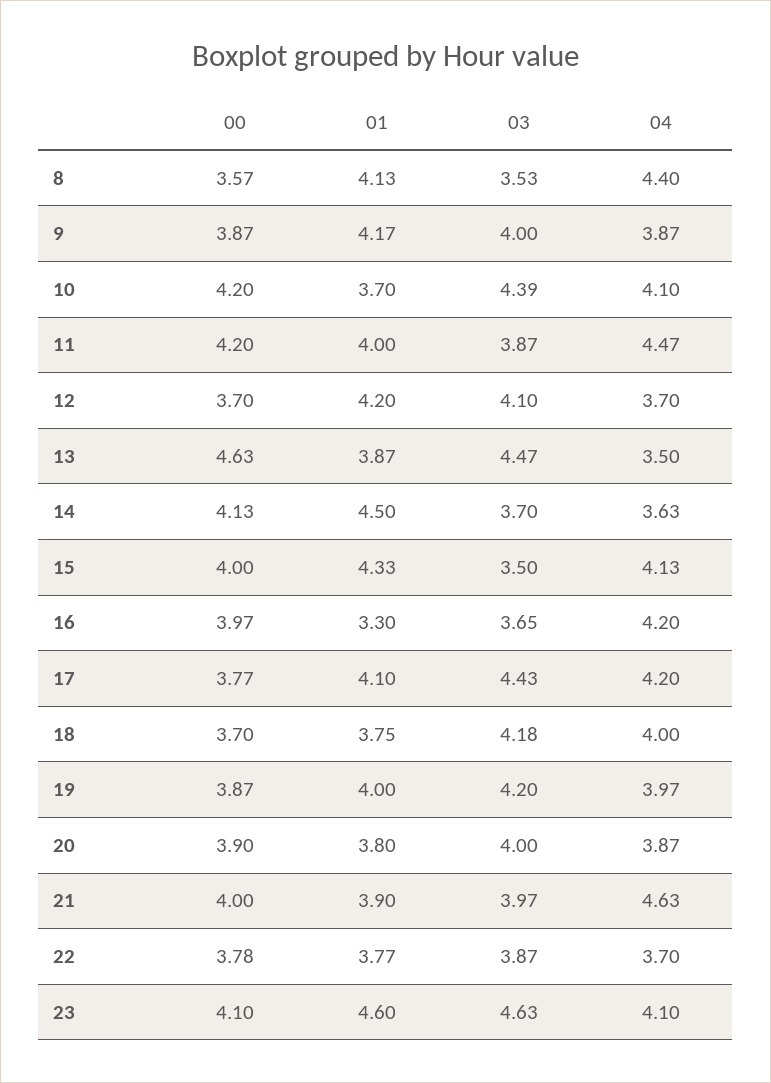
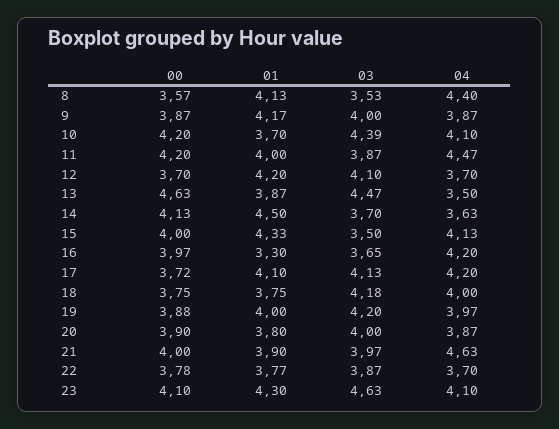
00, 17: 3.77 -> 3.72
03, 17: 4.43 -> 4.13
00, 18: 3.7 -> 3.75
00, 19: 3.87 -> 3.88
01, 23: 4.6 -> 4.3

